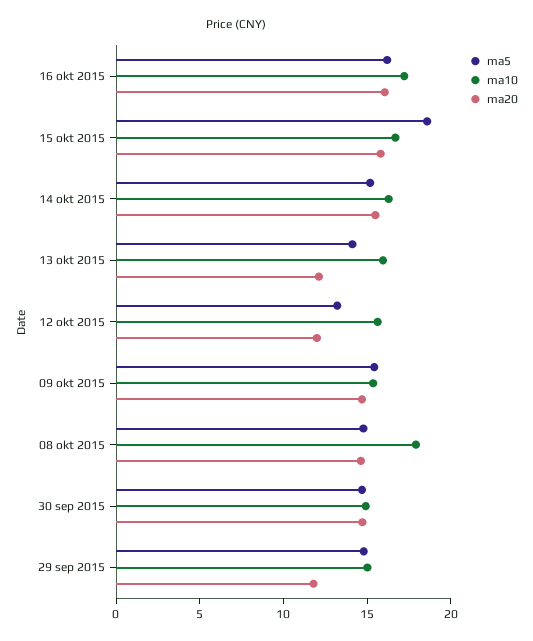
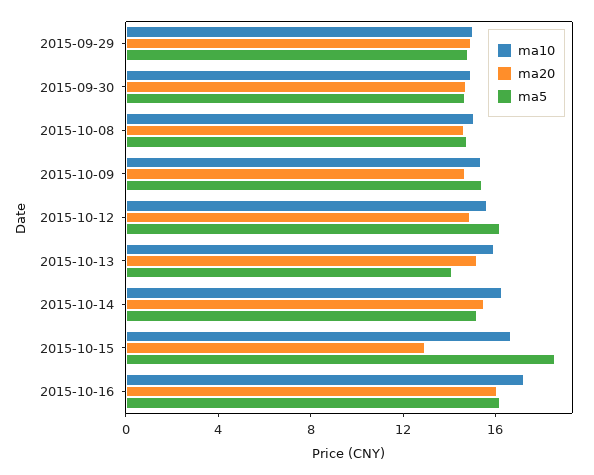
ma20, 15 okt 2015: 16 -> 13
ma20, 13 okt 2015: 12 -> 15
ma5, 12 okt 2015: 13 -> 16
ma20, 12 okt 2015: 12 -> 15
ma10, 08 okt 2015: 18 -> 15
ma20, 29 sep 2015: 12 -> 15

